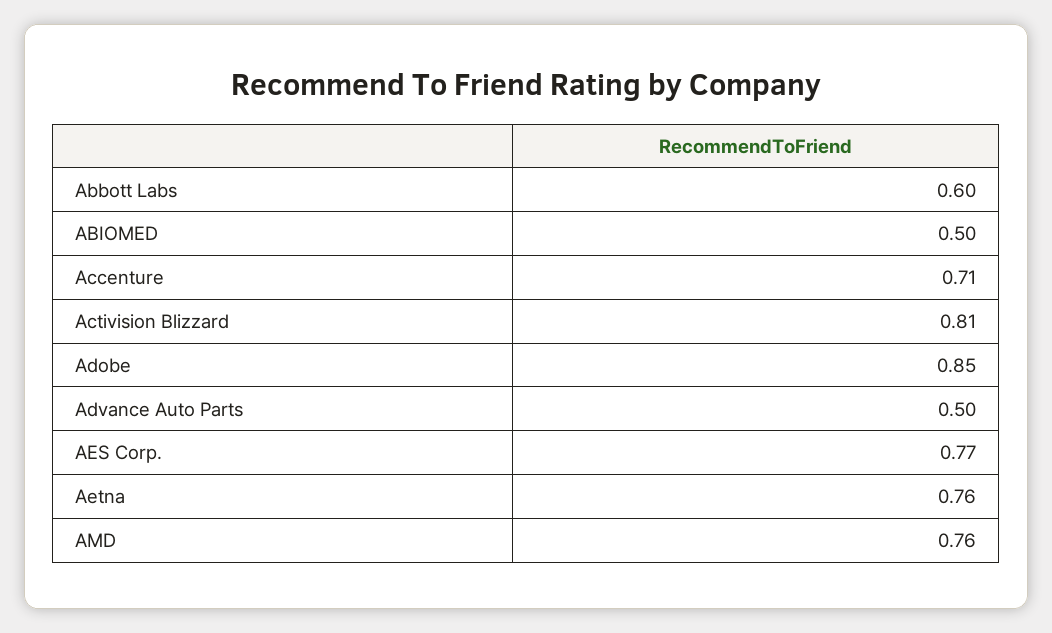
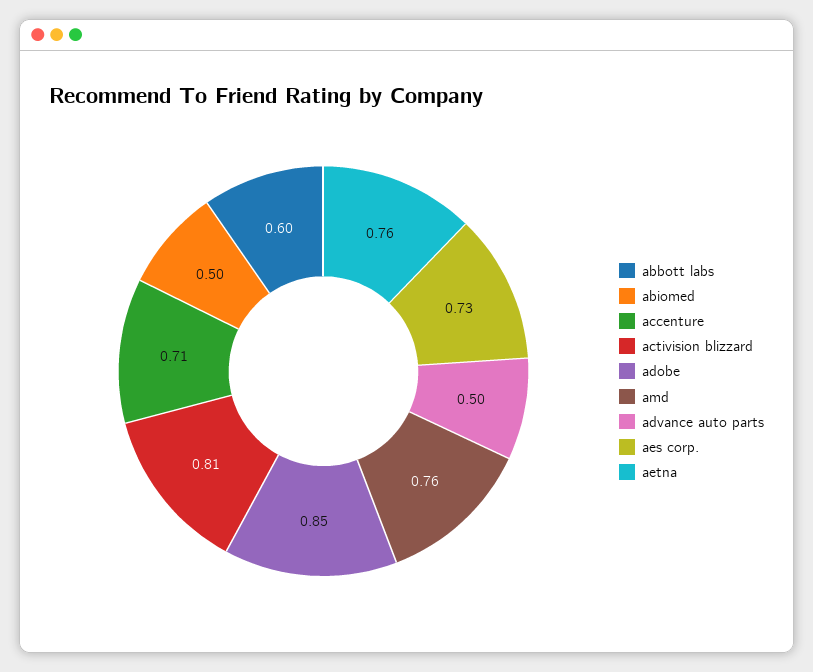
AES Corp.: 0.77 -> 0.73

